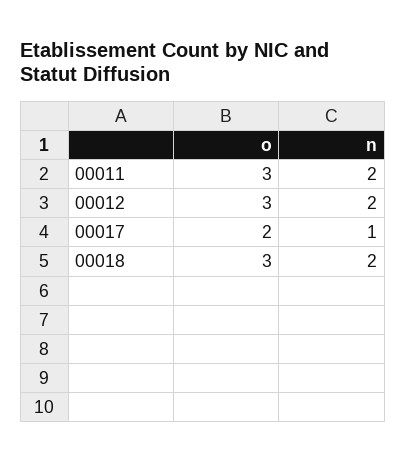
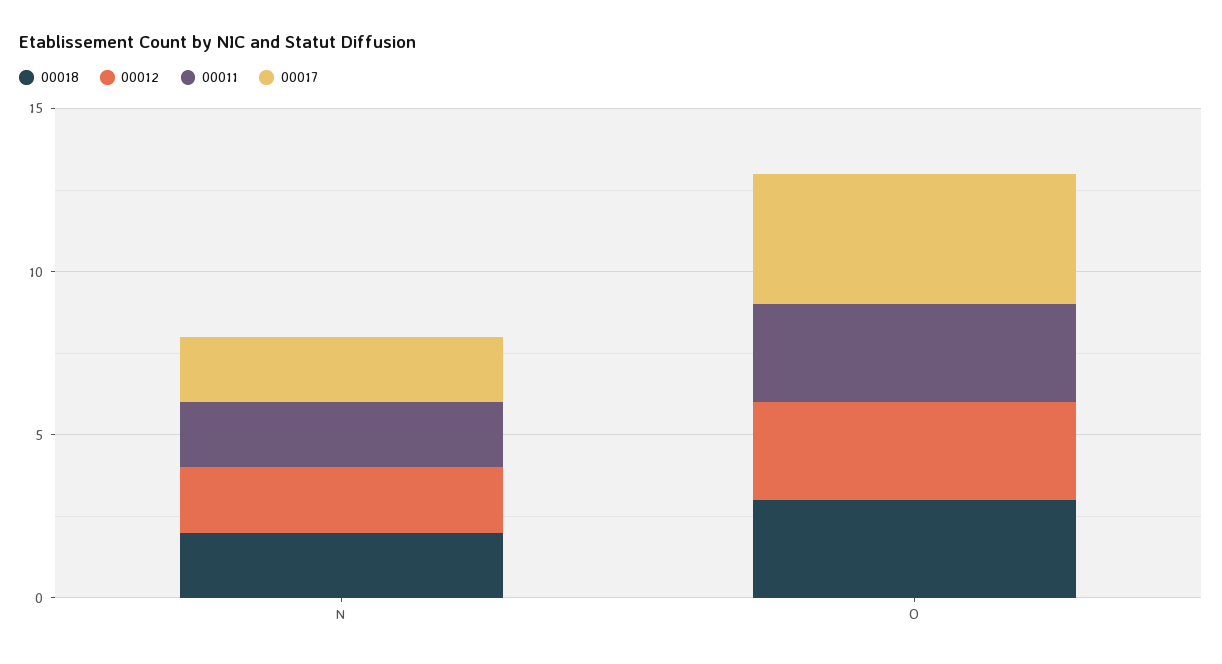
00017, o: 2 -> 4
00017, n: 1 -> 2

